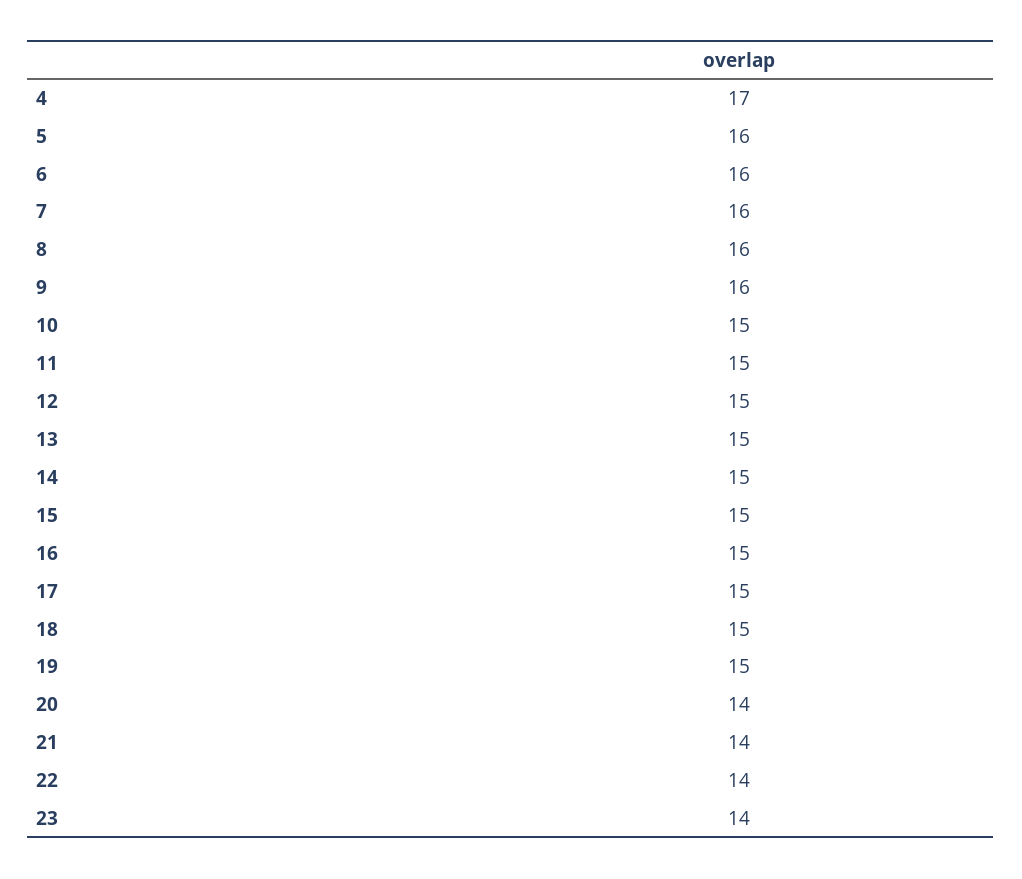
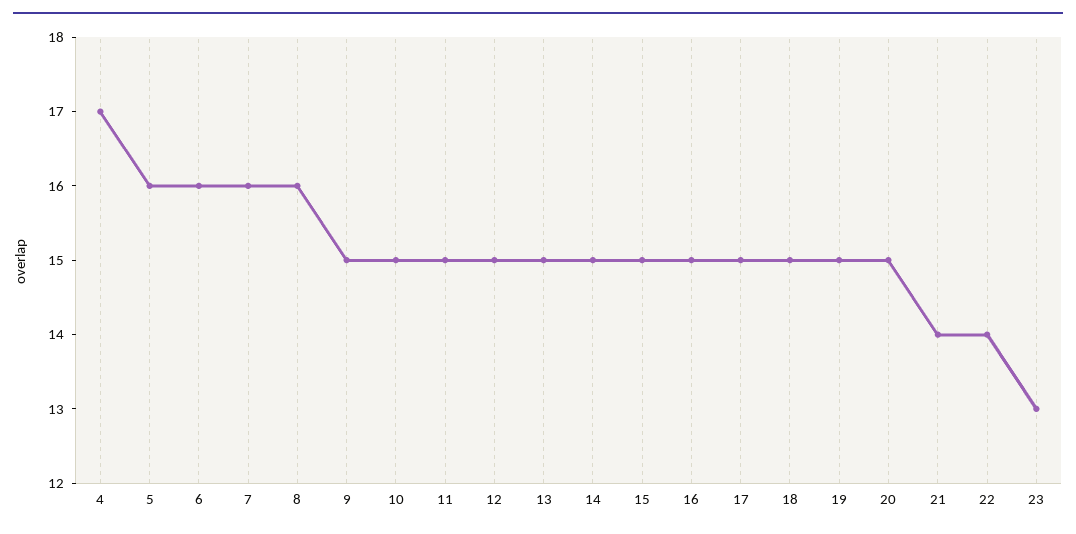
9: 16 -> 15
20: 14 -> 15
23: 14 -> 13

